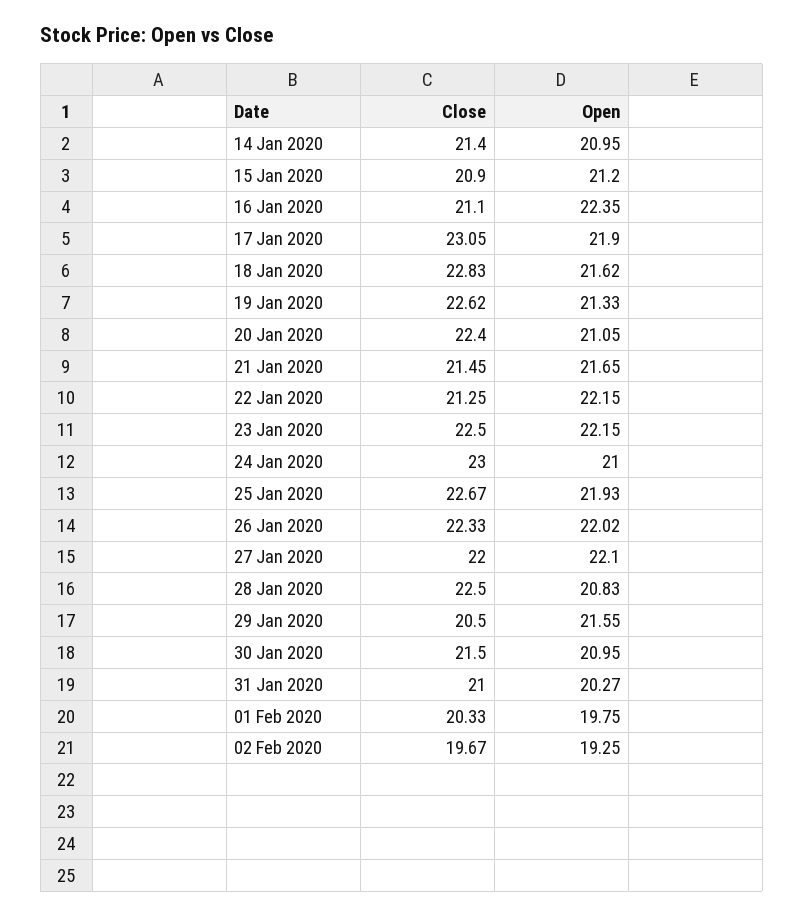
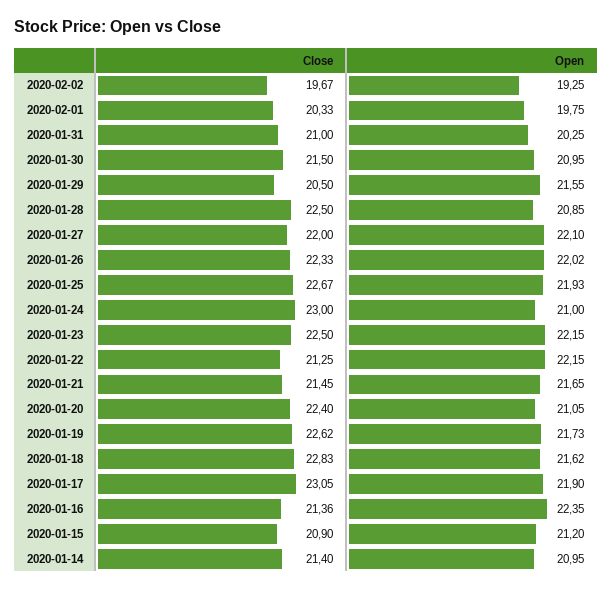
Close, 16 Jan 2020: 21.1 -> 21.36
Open, 19 Jan 2020: 21.33 -> 21.73
Open, 28 Jan 2020: 20.83 -> 20.85
Open, 31 Jan 2020: 20.27 -> 20.25

